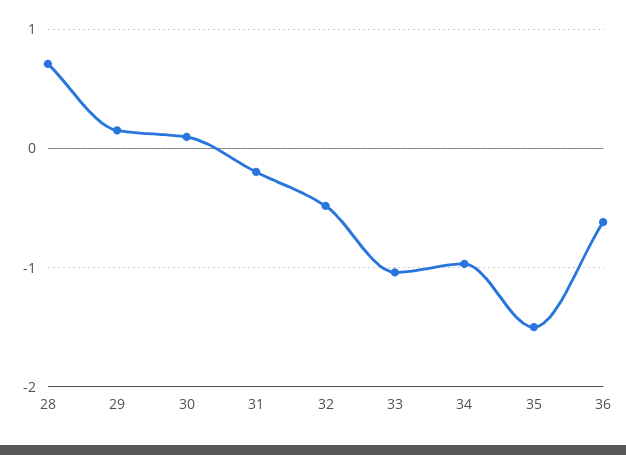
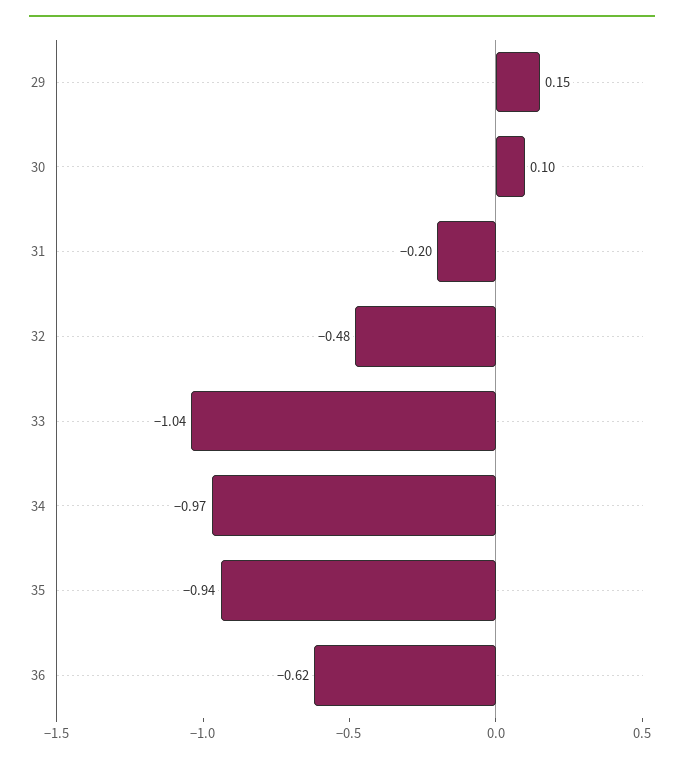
28: 0.7 -> none
35: -1.5 -> -0.94

